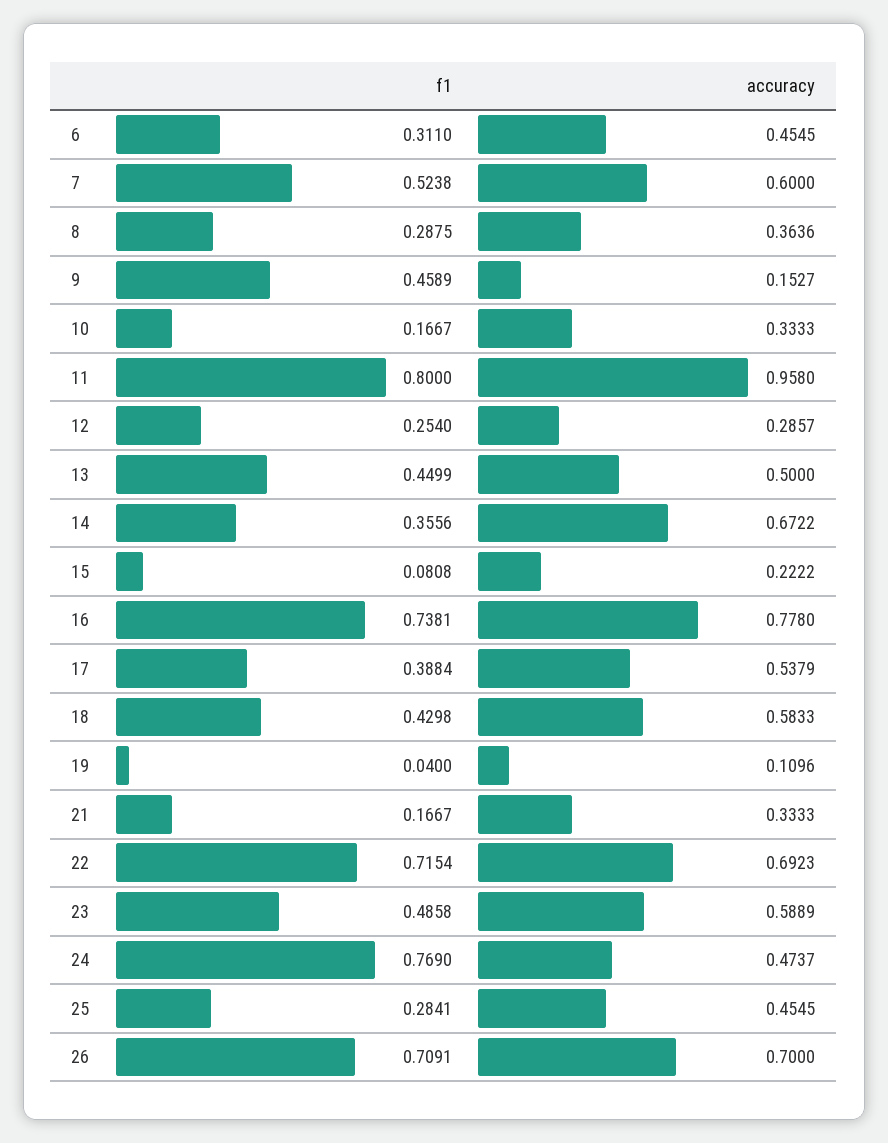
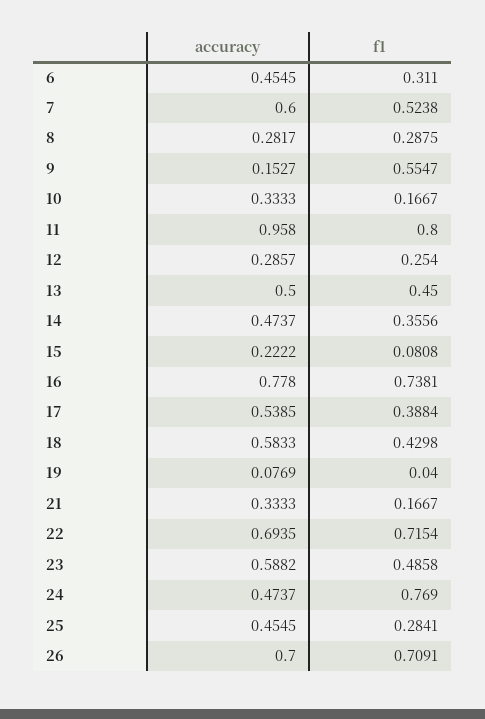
accuracy, 8: 0.3636 -> 0.2817
f1, 9: 0.4589 -> 0.5547
f1, 13: 0.4499 -> 0.45
accuracy, 14: 0.6722 -> 0.4737
accuracy, 17: 0.5379 -> 0.5385
accuracy, 19: 0.1096 -> 0.0769
accuracy, 22: 0.6923 -> 0.6935
accuracy, 23: 0.5889 -> 0.5882

